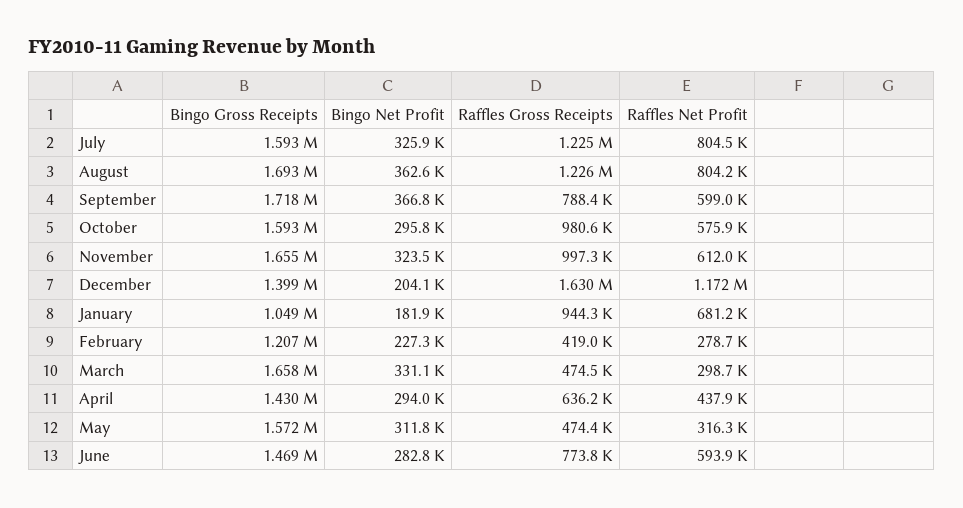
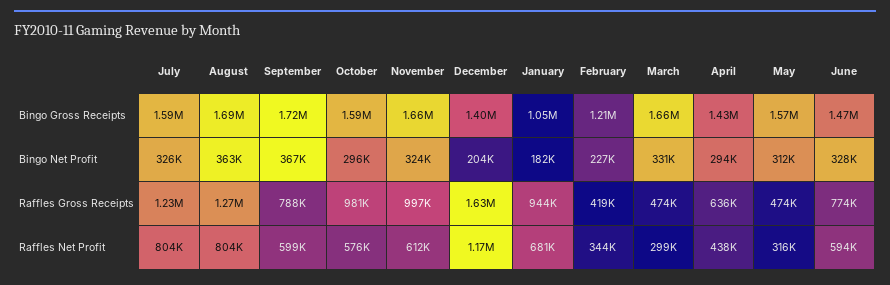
Raffles Gross Receipts, August: 1226000 -> 1270000
Raffles Net Profit, February: 278700 -> 344000
Bingo Net Profit, June: 282800 -> 328000

